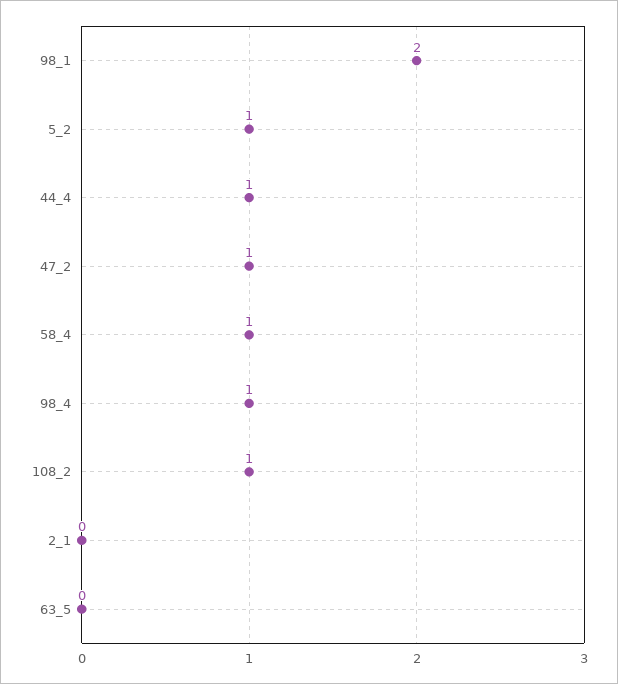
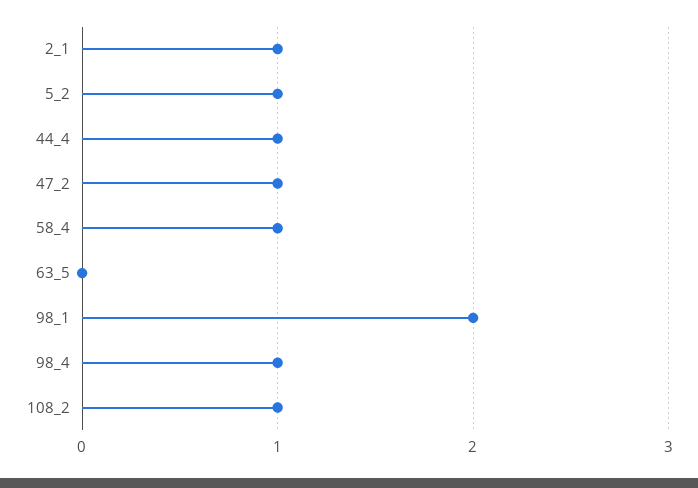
2_1: 0 -> 1

